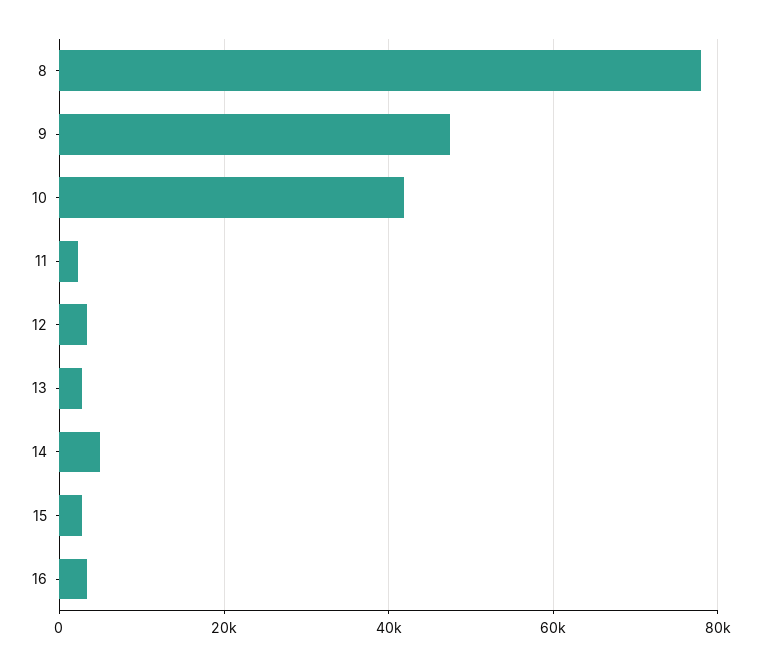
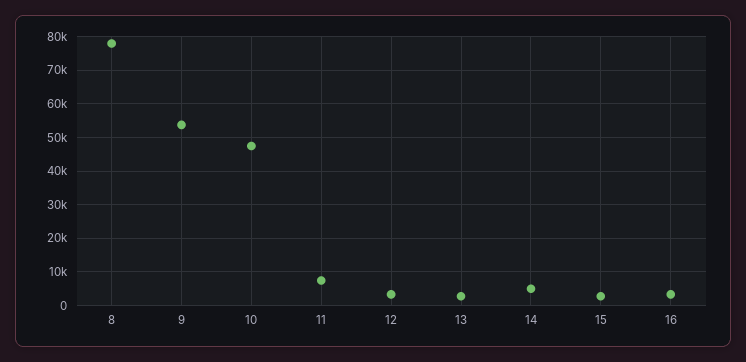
9: 48000 -> 54000
10: 42000 -> 48000
11: 2000 -> 8000

